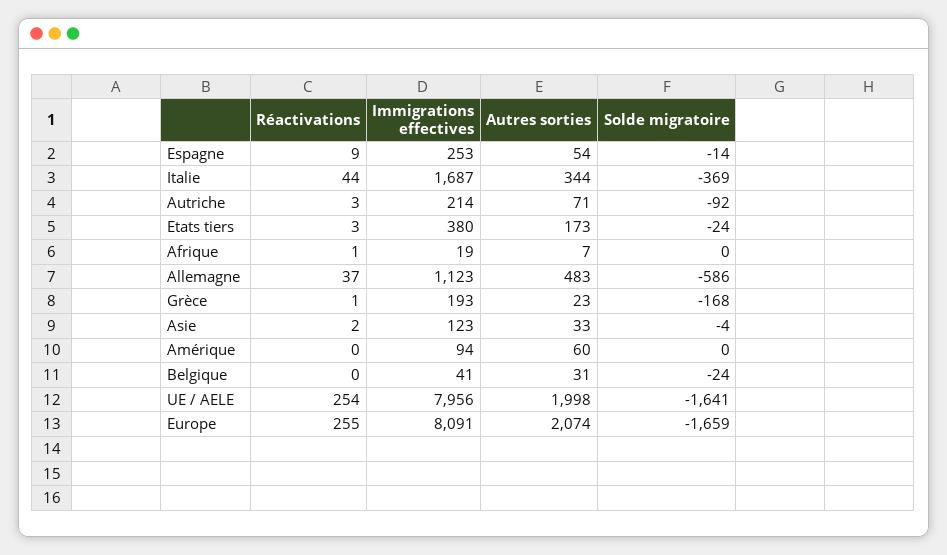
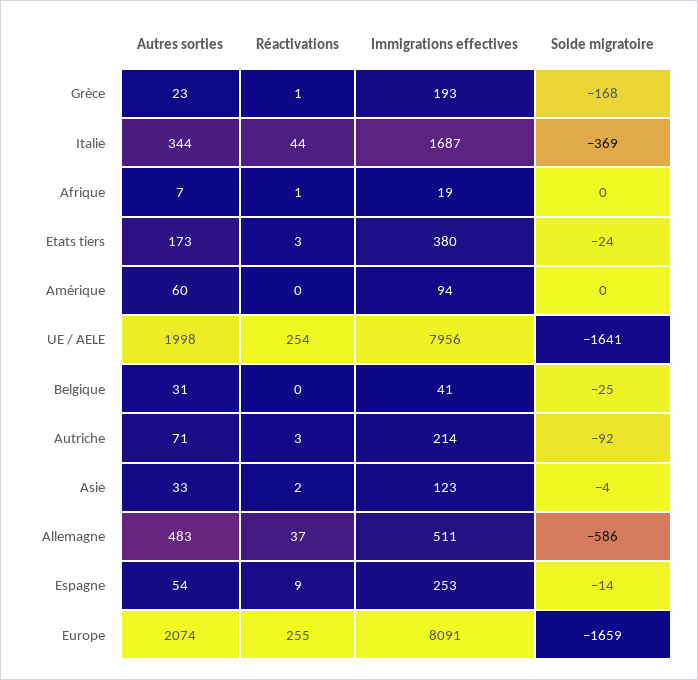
Immigrations effectives, Allemagne: 1123 -> 511
Solde migratoire, Belgique: -24 -> -25

